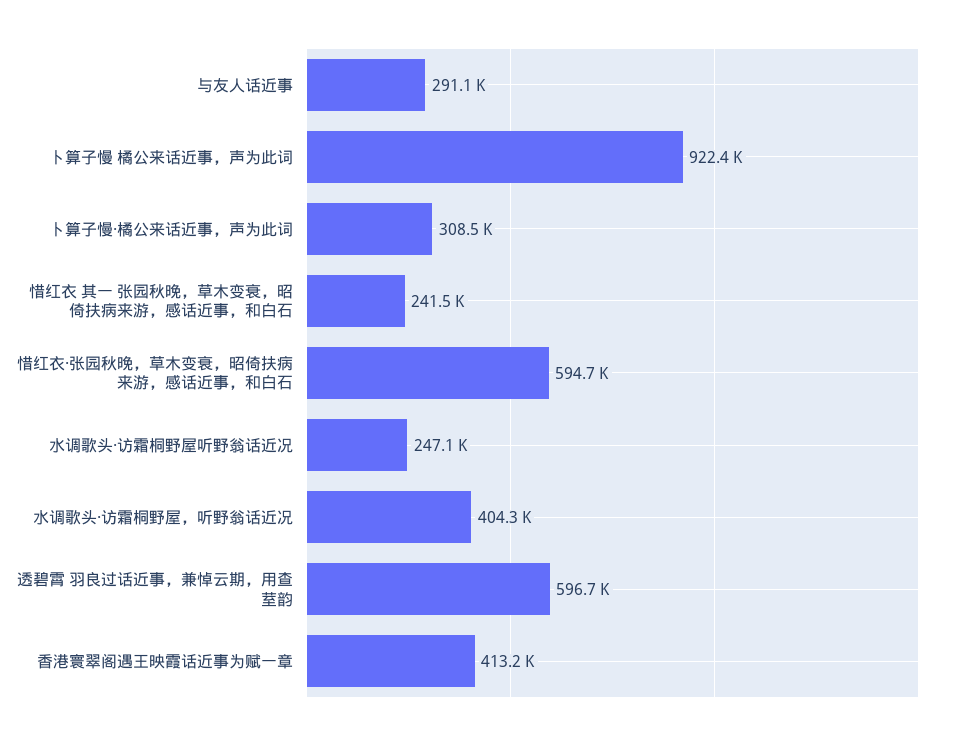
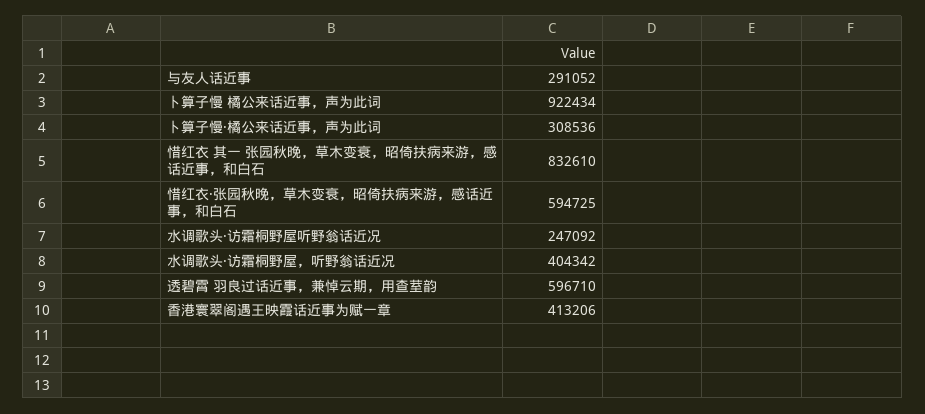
惜红衣 其一 张园秋晚，草木变衰，昭倚扶病来游，感话近事，和白石: 241500 -> 832610

